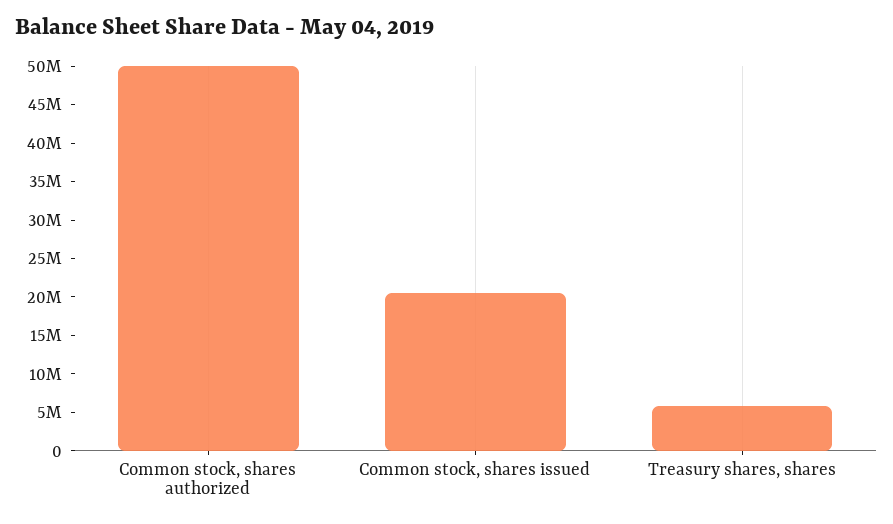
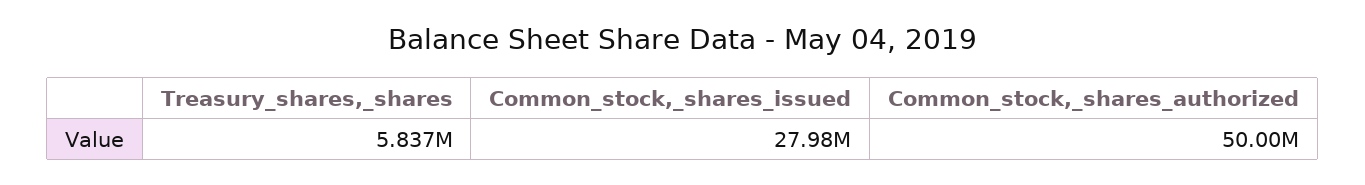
Common stock, shares issued: 20000000 -> 27980000

